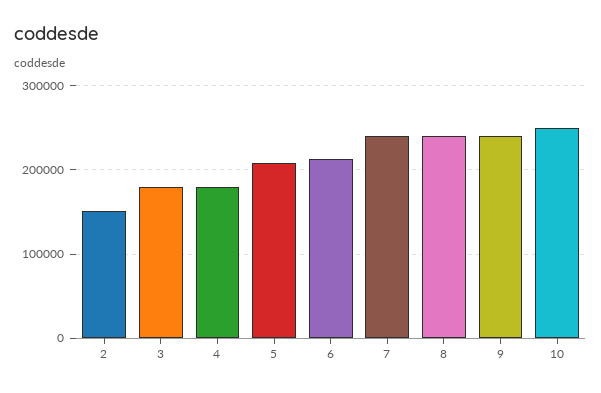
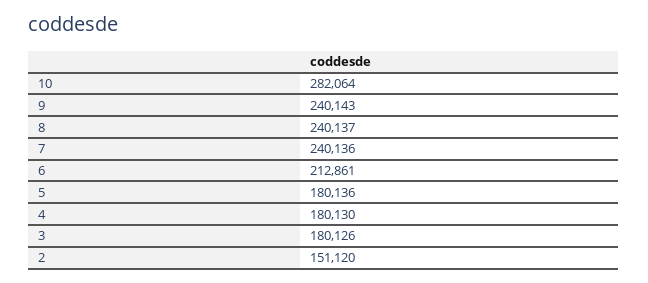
5: 210000 -> 180136
10: 250000 -> 282064

